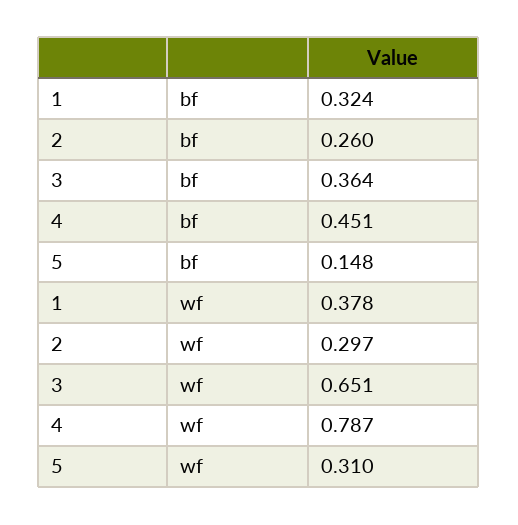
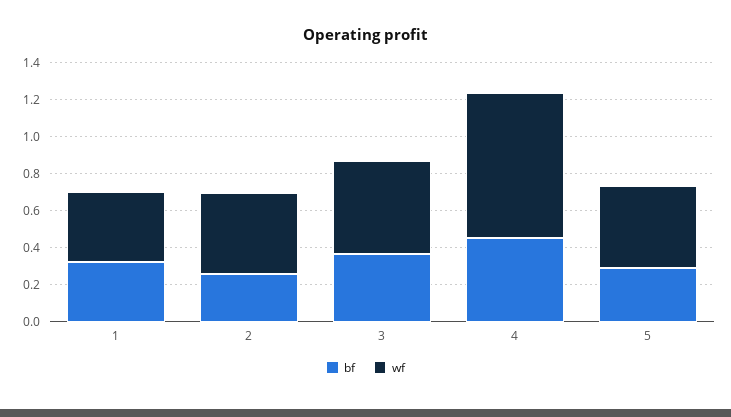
bf, 5: 0.148 -> 0.3
wf, 2: 0.297 -> 0.45
wf, 3: 0.651 -> 0.5
wf, 5: 0.31 -> 0.45

